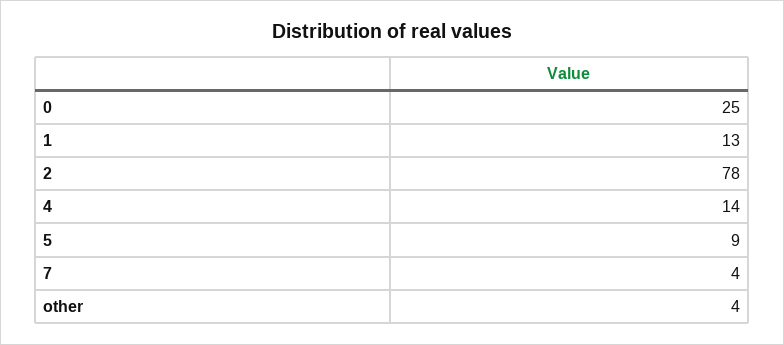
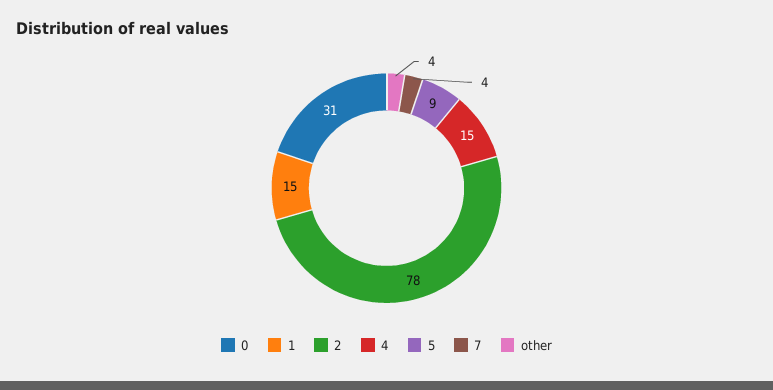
0: 25 -> 31
1: 13 -> 15
4: 14 -> 15

